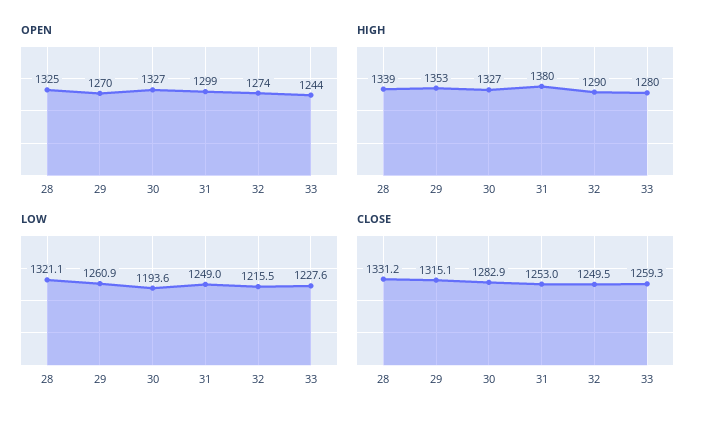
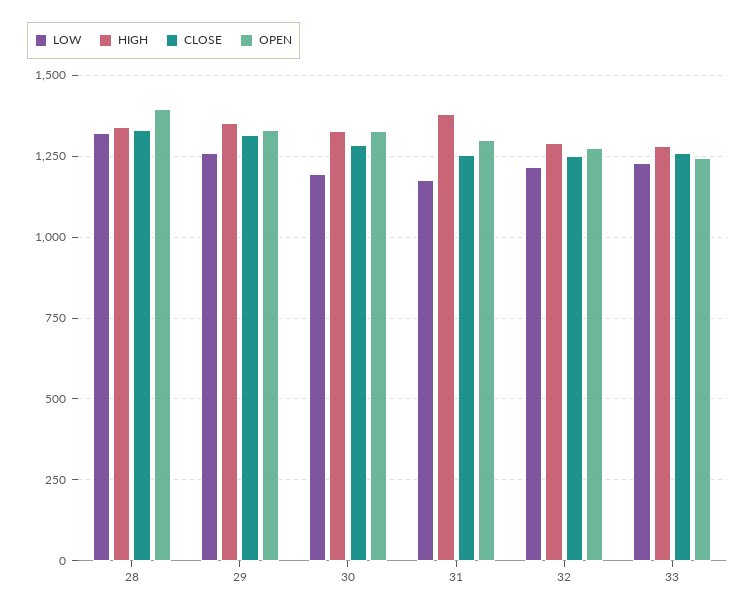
OPEN, 28: 1325 -> 1400
OPEN, 29: 1270 -> 1325
LOW, 31: 1249 -> 1175

